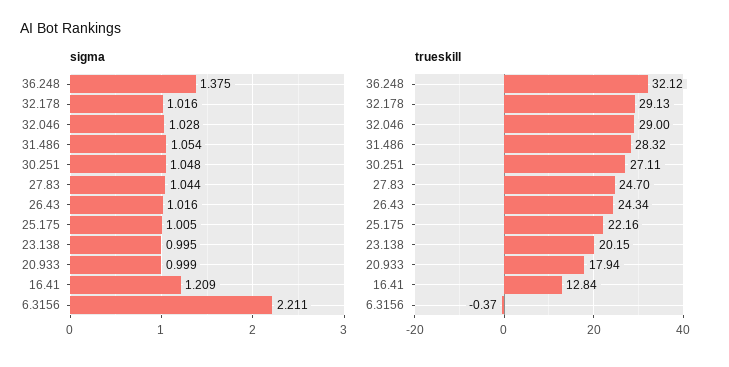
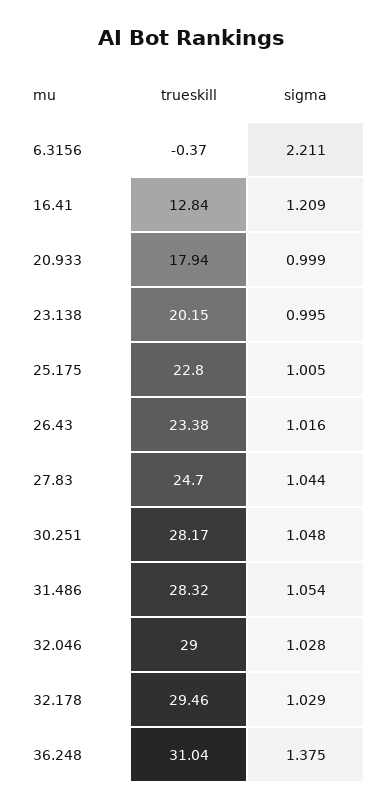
sigma, 32.178: 1.016 -> 1.029
trueskill, 36.248: 32.12 -> 31.04
trueskill, 32.178: 29.13 -> 29.46
trueskill, 30.251: 27.11 -> 28.17
trueskill, 26.43: 24.34 -> 23.38
trueskill, 25.175: 22.16 -> 22.8

